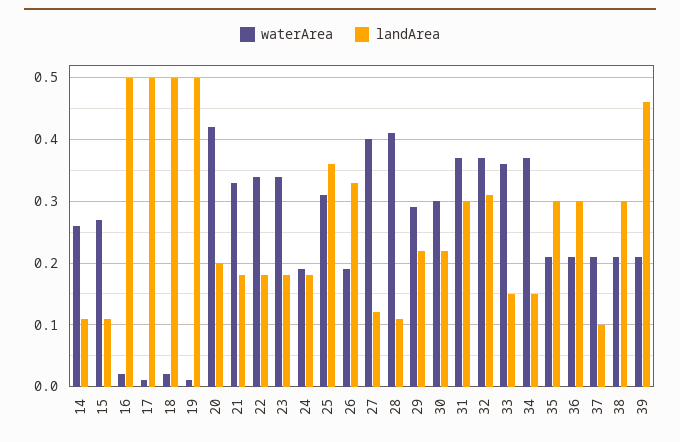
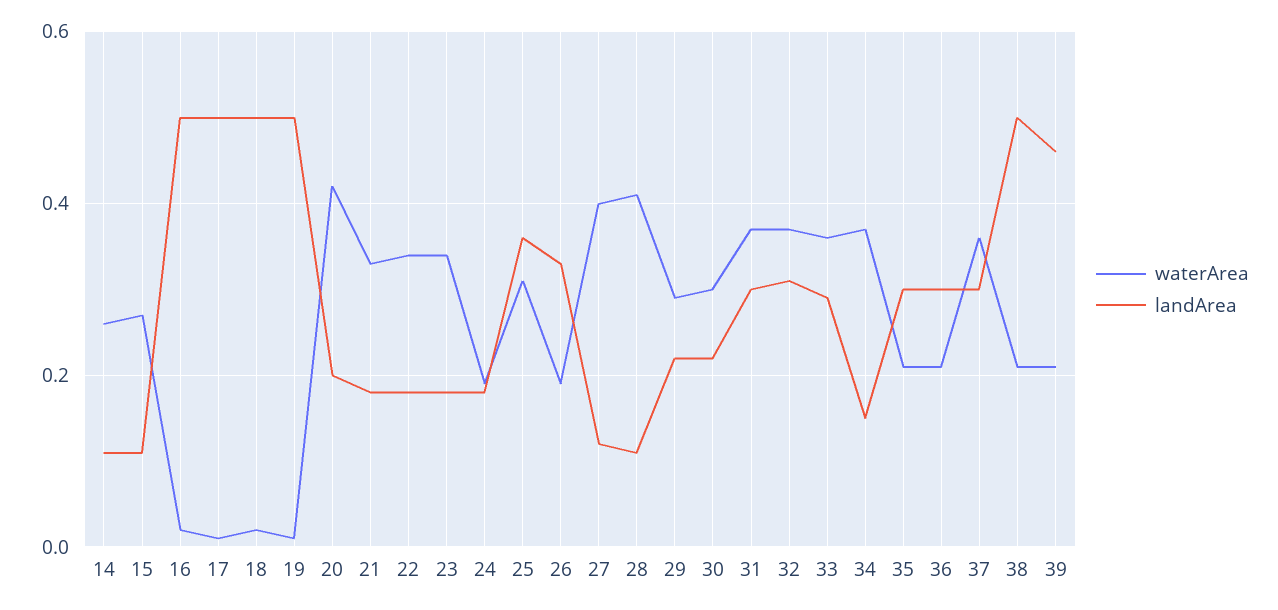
landArea, 33: 0.15 -> 0.3
waterArea, 37: 0.21 -> 0.35
landArea, 37: 0.1 -> 0.3
landArea, 38: 0.3 -> 0.5

